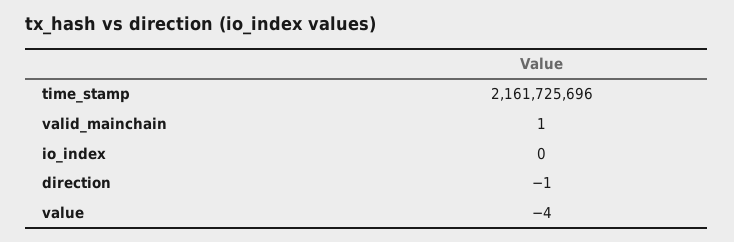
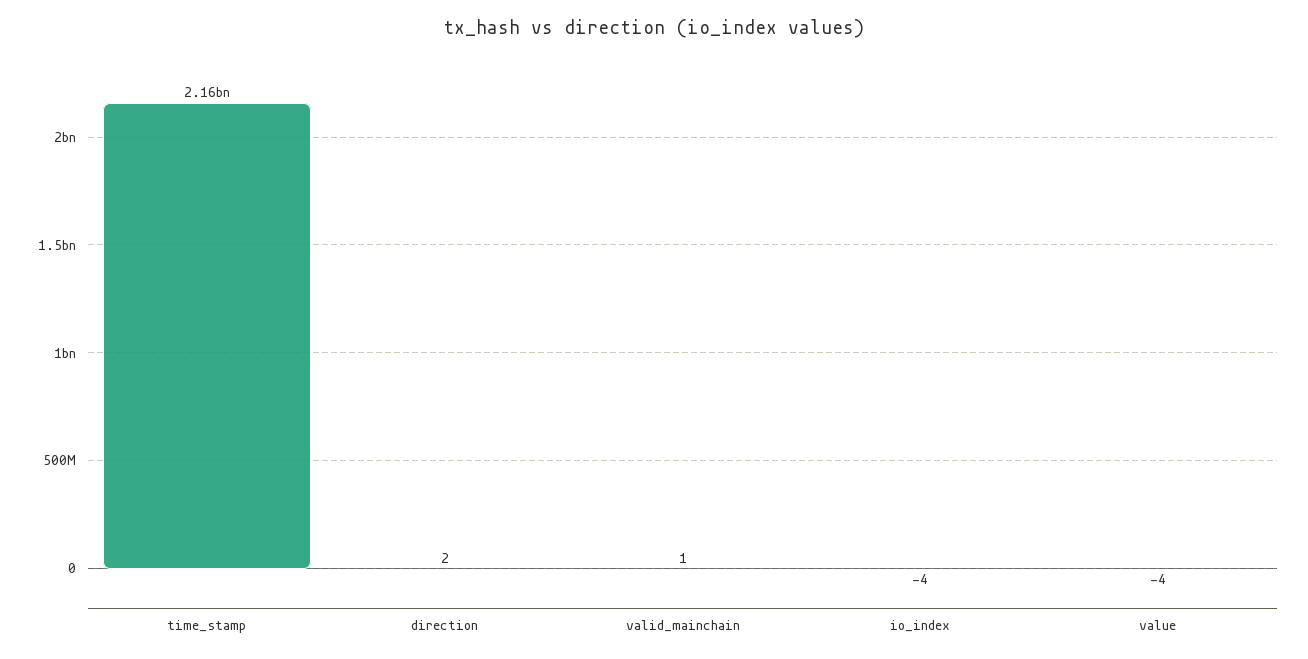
io_index: 0 -> -4
direction: -1 -> 2

